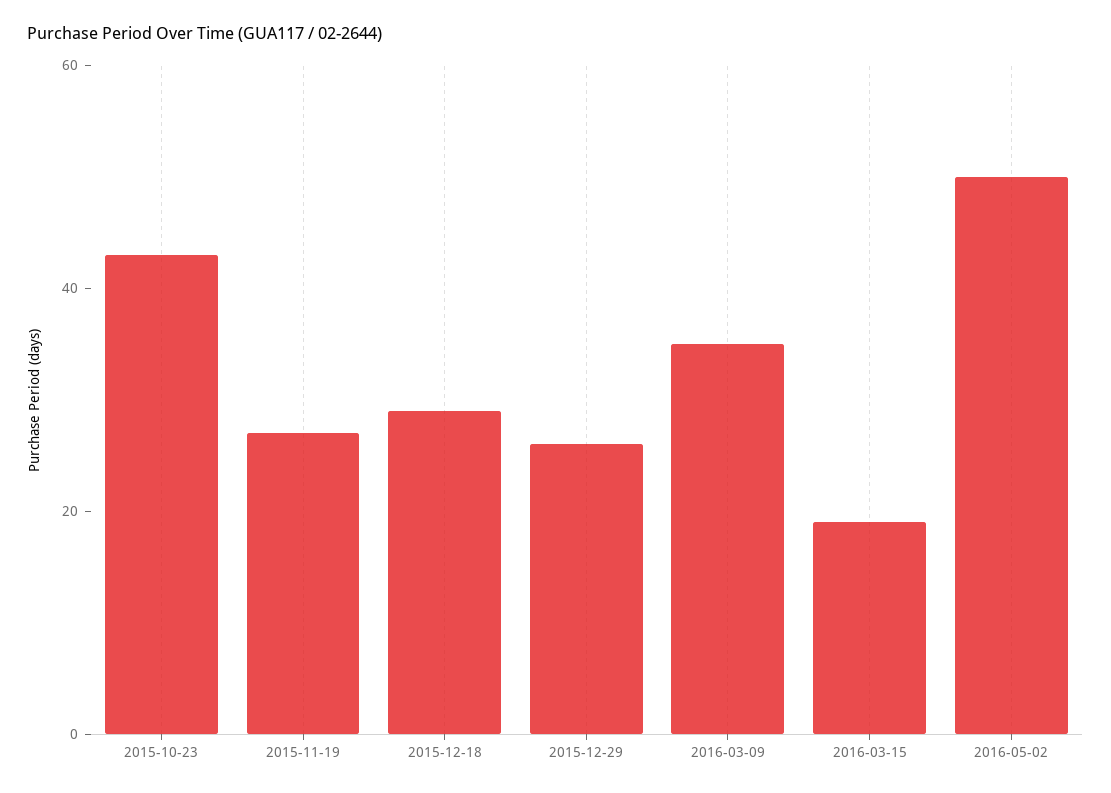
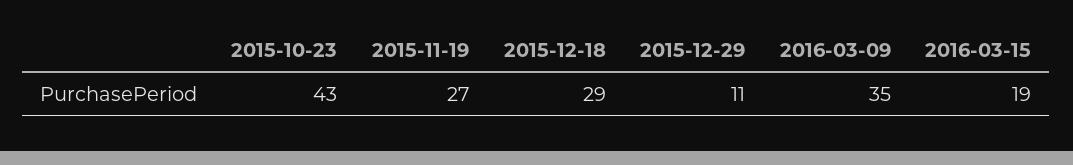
2015-12-29: 25 -> 11
2016-05-02: 50 -> none

